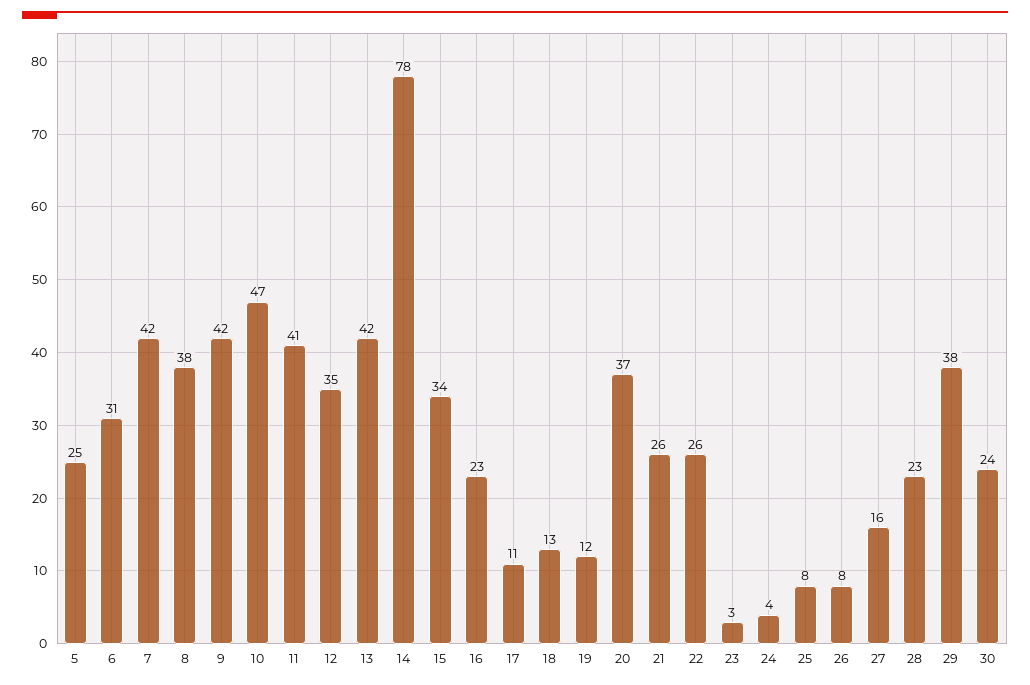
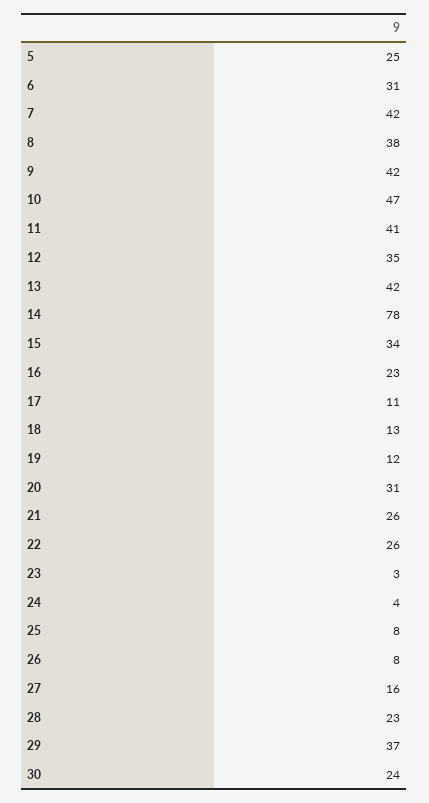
20: 37 -> 31
29: 38 -> 37

